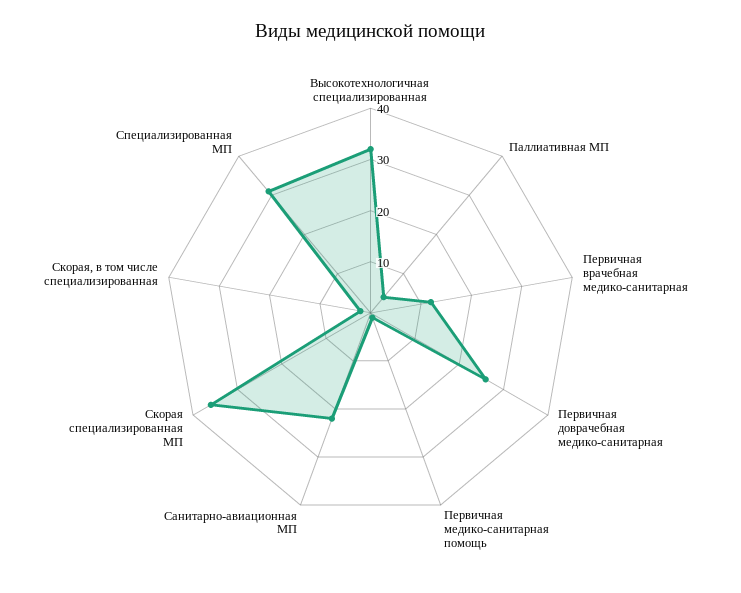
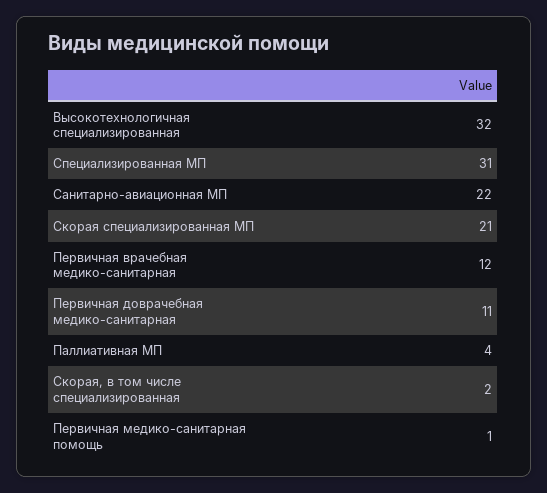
Первичная доврачебная медико-санитарная: 25 -> 11
Скорая специализированная МП: 35 -> 21

